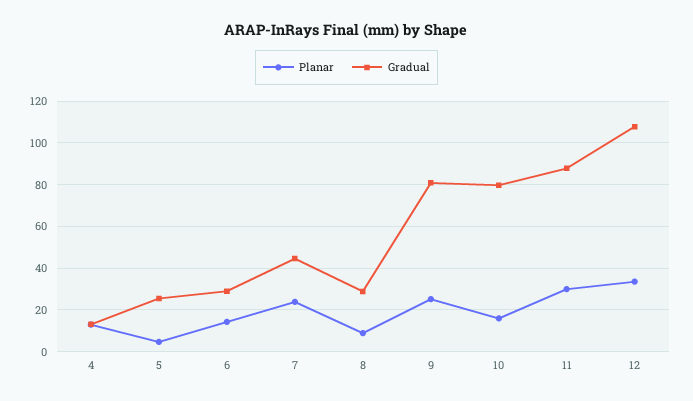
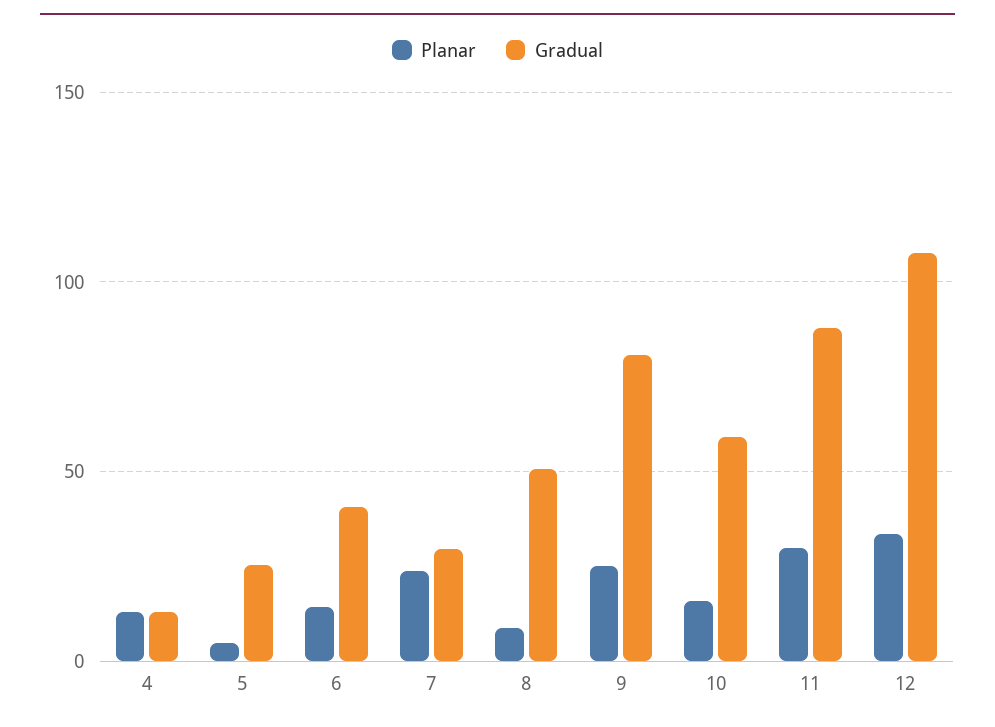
Gradual, 6: 30 -> 40
Gradual, 7: 45 -> 30
Gradual, 8: 30 -> 50
Gradual, 10: 80 -> 60

